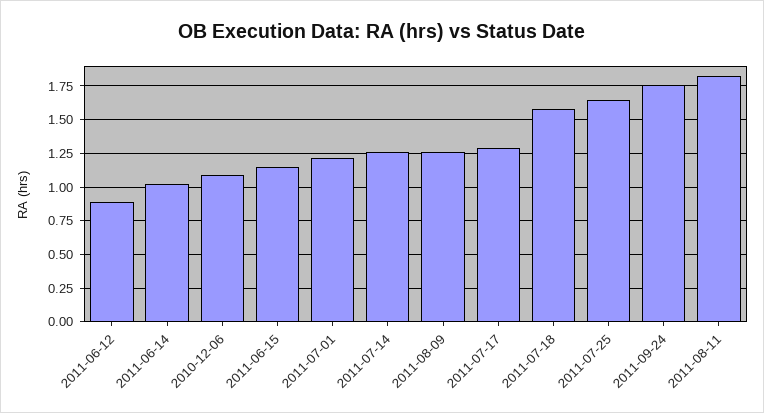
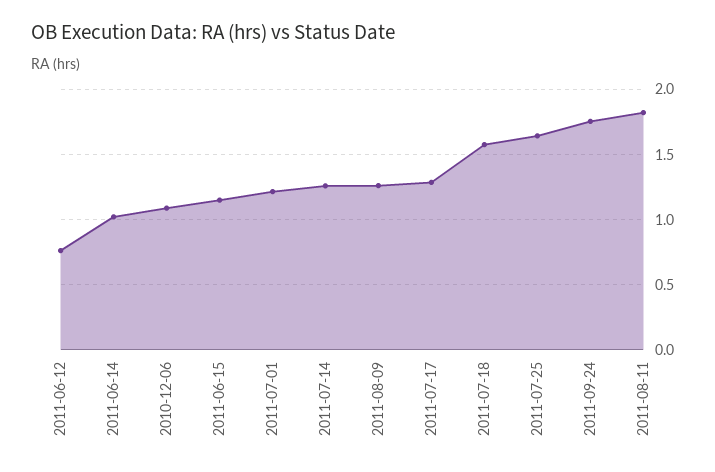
2011-06-12: 0.9 -> 0.75

